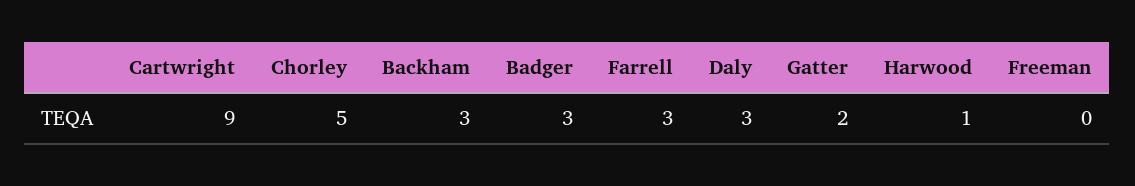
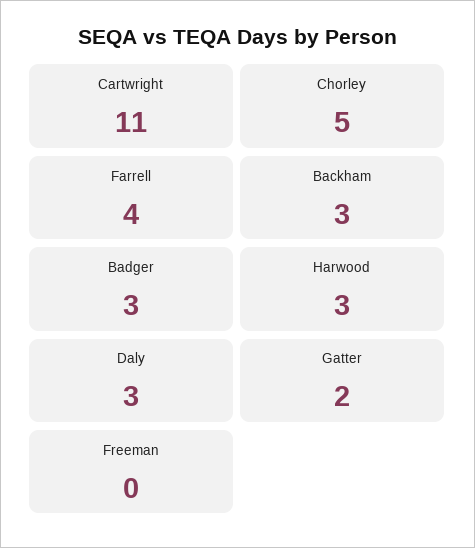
Cartwright: 9 -> 11
Farrell: 3 -> 4
Harwood: 1 -> 3

